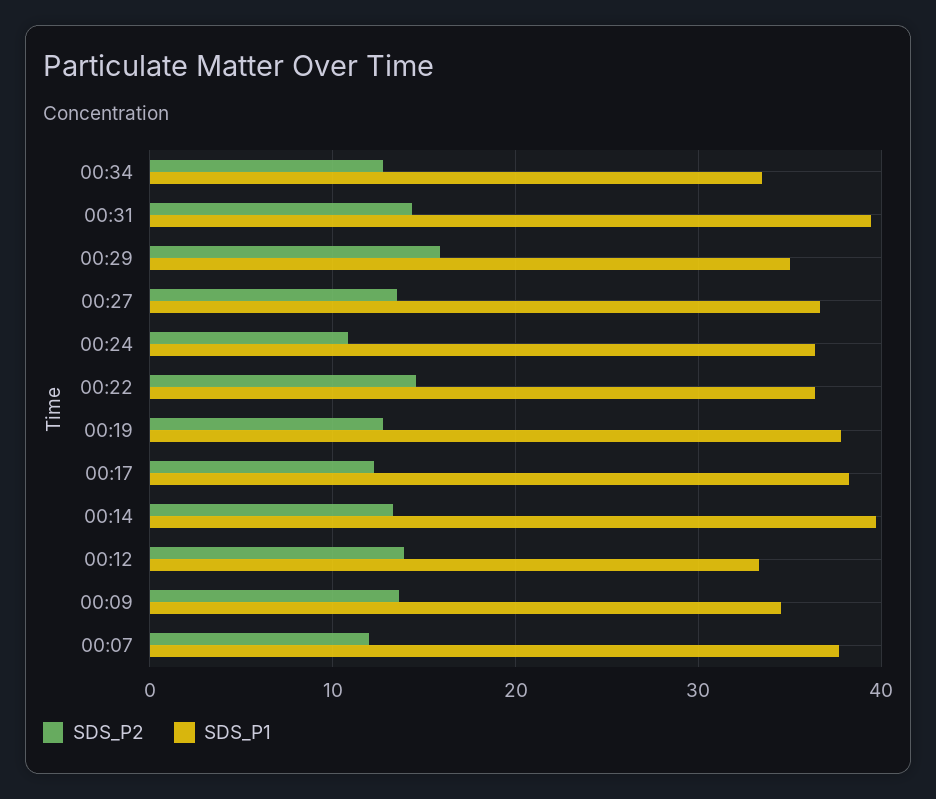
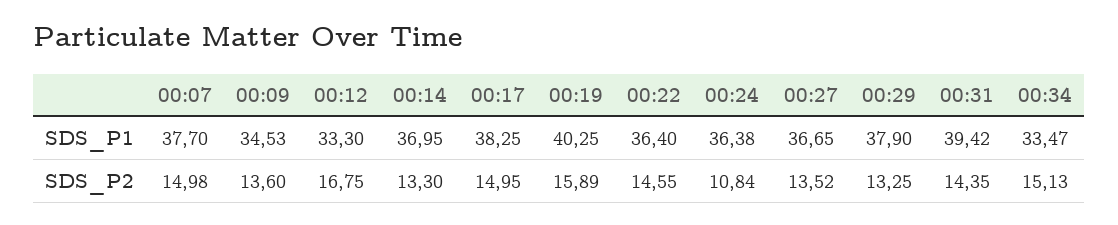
SDS_P2, 00:34: 13 -> 15.13
SDS_P2, 00:29: 16 -> 13.25
SDS_P1, 00:29: 35 -> 37.9
SDS_P2, 00:19: 13 -> 15.89
SDS_P1, 00:19: 38 -> 40.25
SDS_P2, 00:17: 12 -> 14.95
SDS_P1, 00:14: 40 -> 36.95
SDS_P2, 00:12: 14 -> 16.75
SDS_P2, 00:07: 12 -> 14.98

